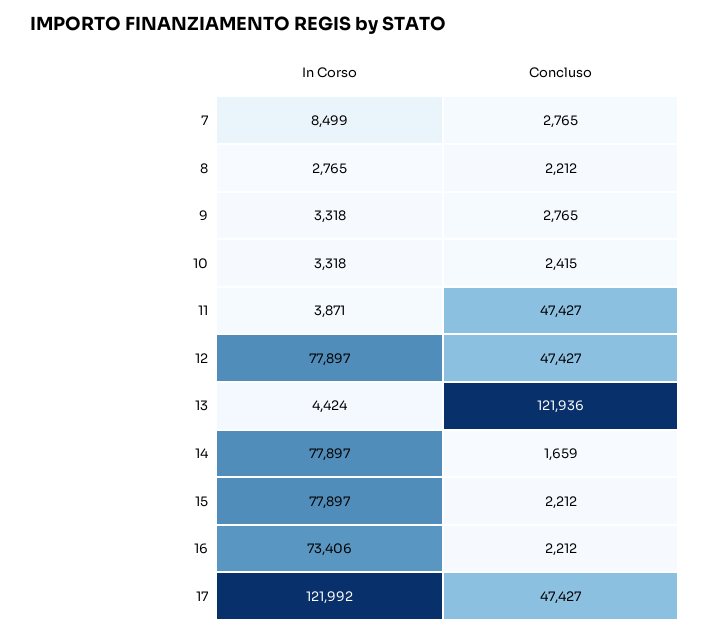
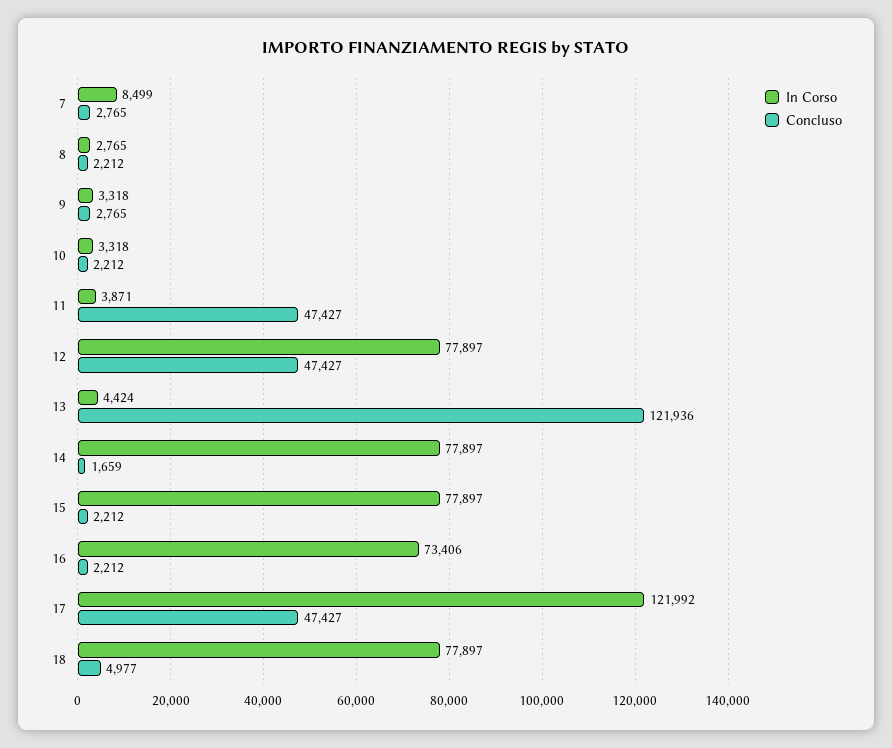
Concluso, 10: 2415 -> 2212
In Corso, 18: none -> 77897
Concluso, 18: none -> 4977

